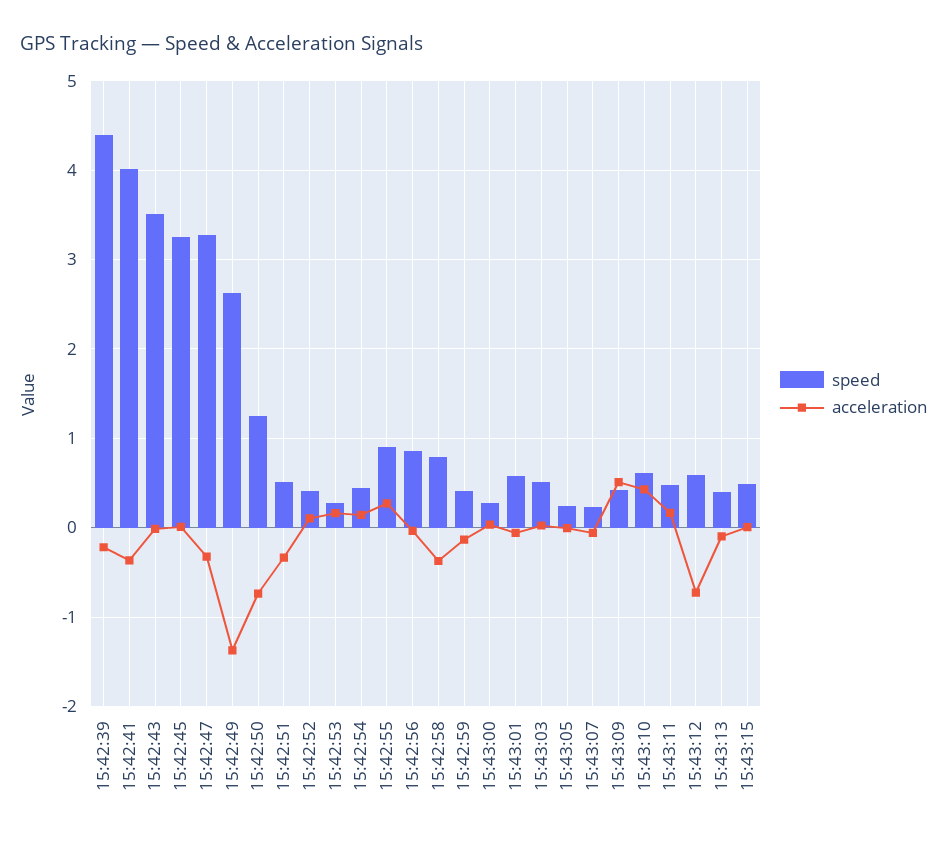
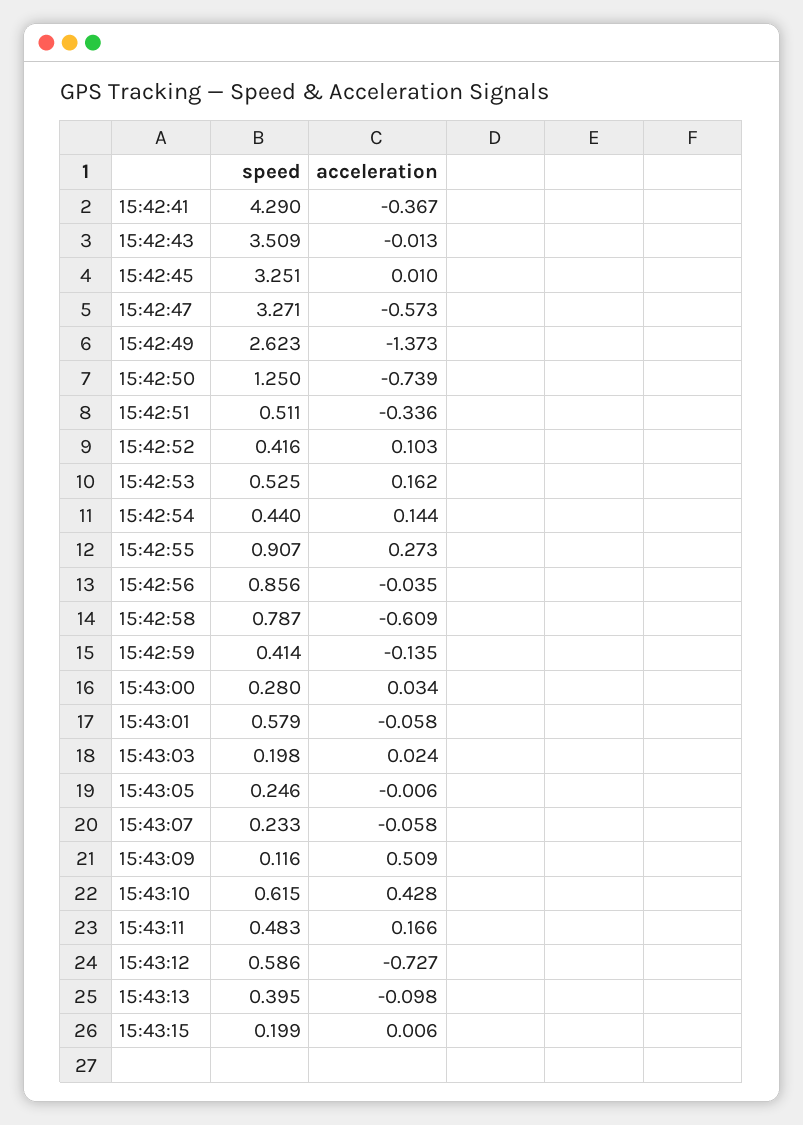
speed, 15:42:39: 4.4 -> none
acceleration, 15:42:39: -0.2 -> none
speed, 15:42:41: 4 -> 4.29
acceleration, 15:42:47: -0.3 -> -0.573
speed, 15:42:53: 0.3 -> 0.525
acceleration, 15:42:58: -0.4 -> -0.609
speed, 15:43:03: 0.5 -> 0.198
speed, 15:43:09: 0.4 -> 0.116
speed, 15:43:15: 0.5 -> 0.199

